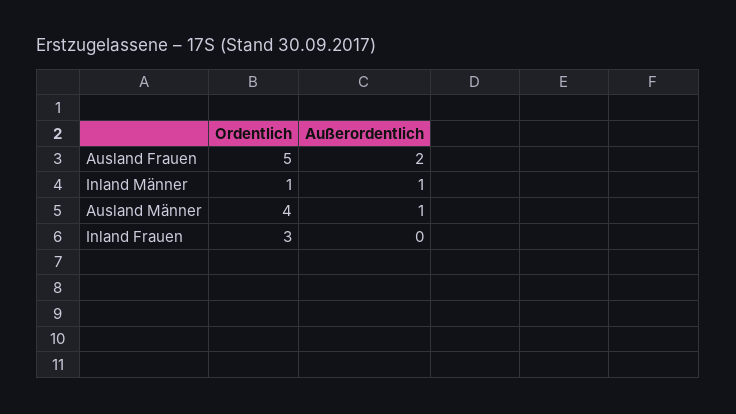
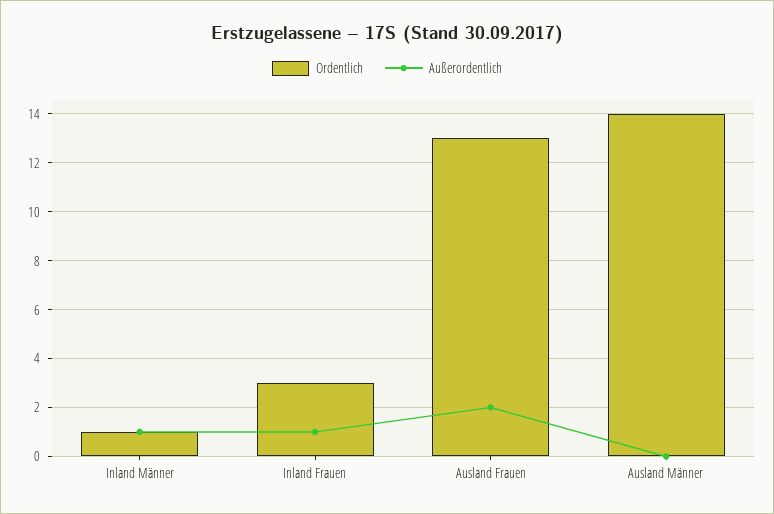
Ordentlich, Ausland Frauen: 5 -> 13
Ordentlich, Ausland Männer: 4 -> 14
Außerordentlich, Ausland Männer: 1 -> 0
Außerordentlich, Inland Frauen: 0 -> 1

